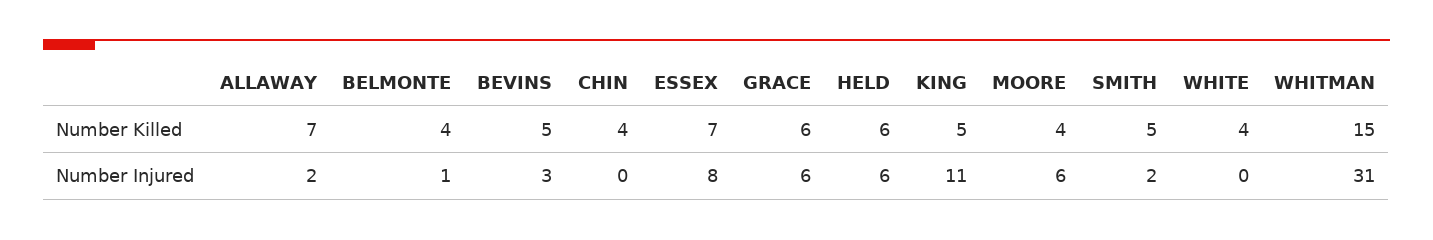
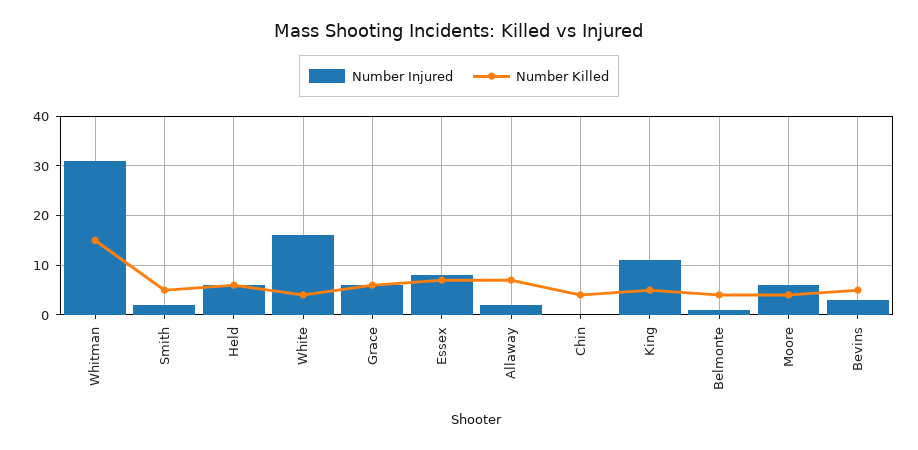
Number Injured, WHITE: 0 -> 15

